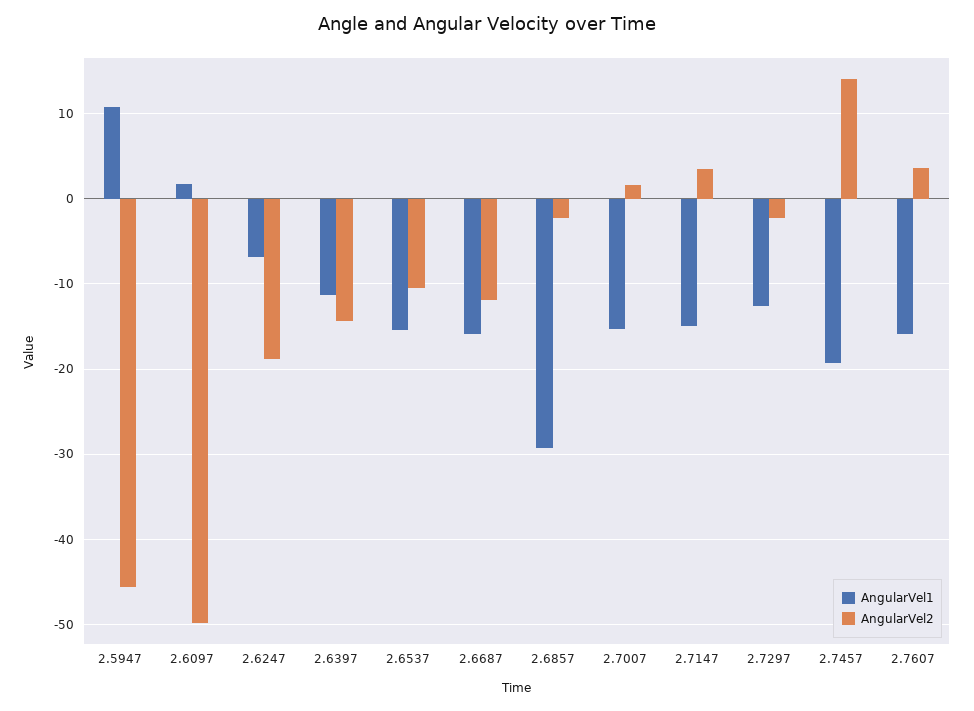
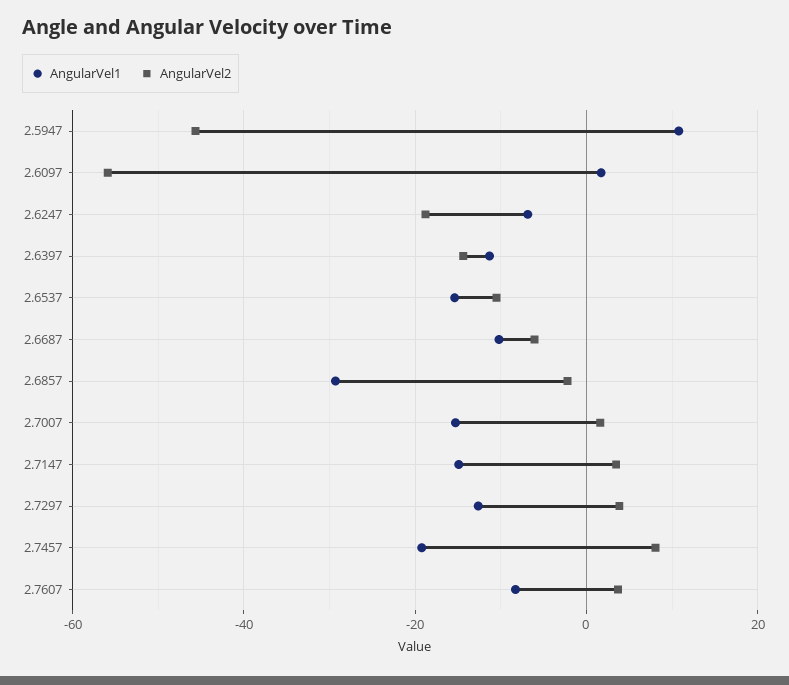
AngularVel2, 2.6097: -50 -> -56
AngularVel1, 2.6687: -16 -> -10
AngularVel2, 2.6687: -12 -> -6
AngularVel2, 2.7297: -2 -> 4
AngularVel2, 2.7457: 14 -> 8
AngularVel1, 2.7607: -16 -> -8

